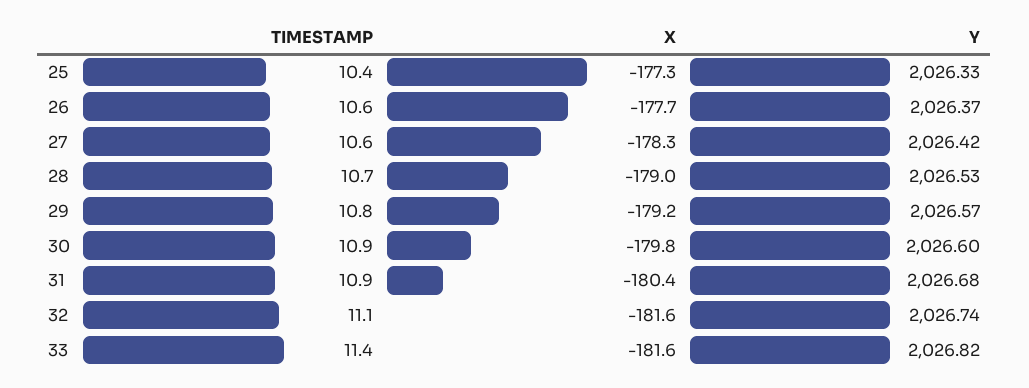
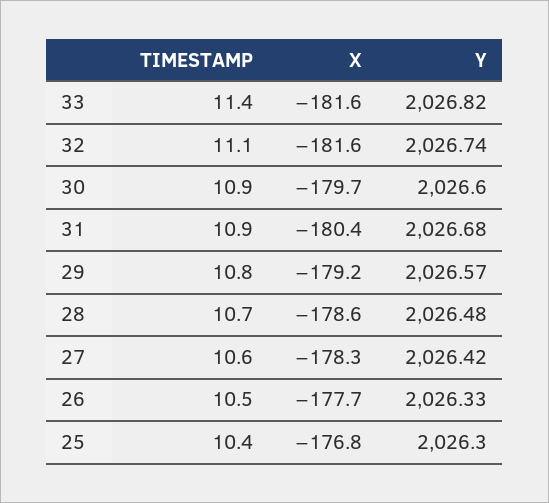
X, 25: -177.3 -> -176.8
Y, 25: 2026.33 -> 2026.3
TIMESTAMP, 26: 10.6 -> 10.5
Y, 26: 2026.37 -> 2026.33
X, 28: -179 -> -178.6
Y, 28: 2026.53 -> 2026.48
X, 30: -179.8 -> -179.7

